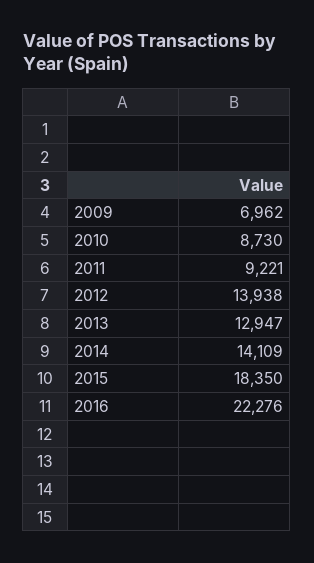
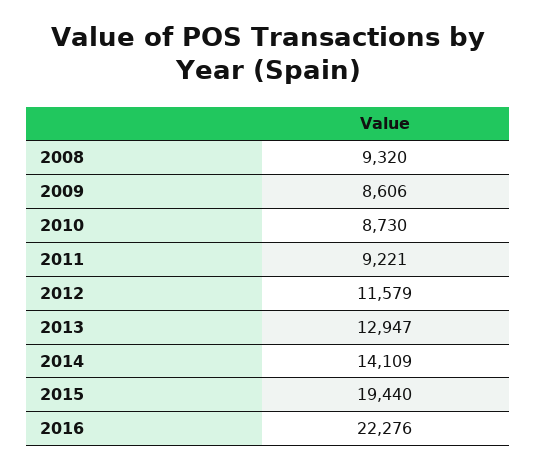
2009: 6962 -> 8606
2012: 13938 -> 11579
2015: 18350 -> 19440
2008: none -> 9320

